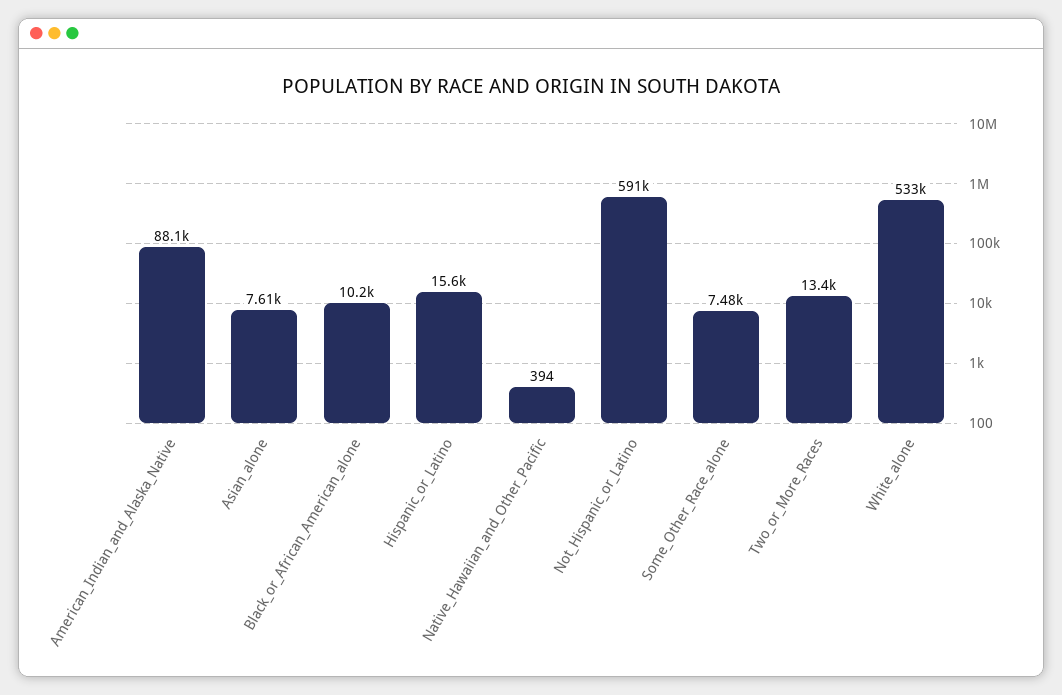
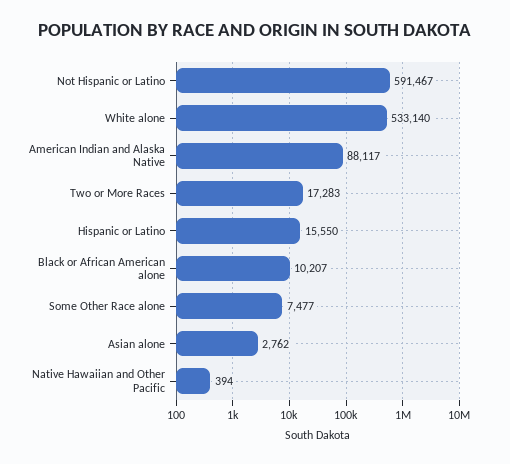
Asian_alone: 7610 -> 2762
Two_or_More_Races: 13400 -> 17283

